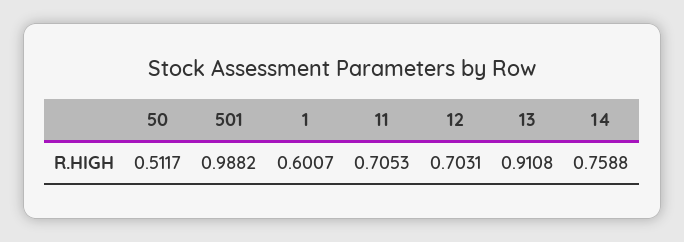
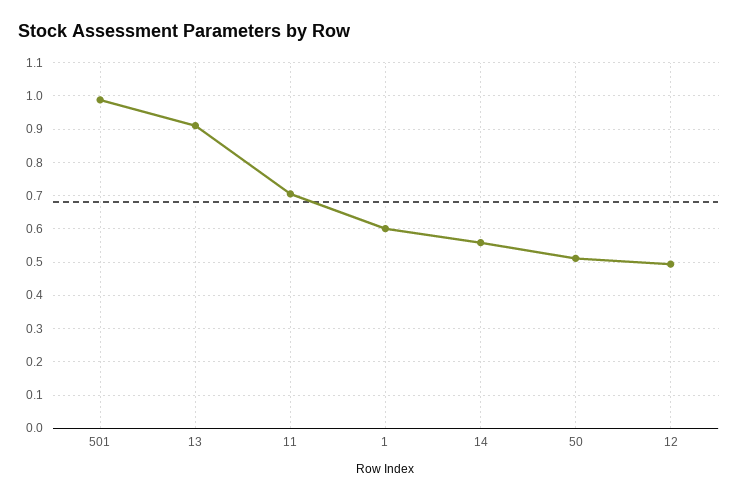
12: 0.7031 -> 0.5
14: 0.7588 -> 0.56

